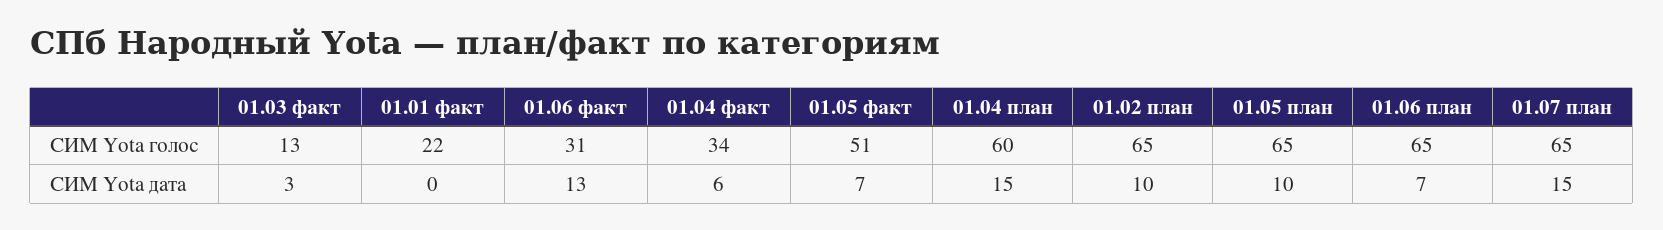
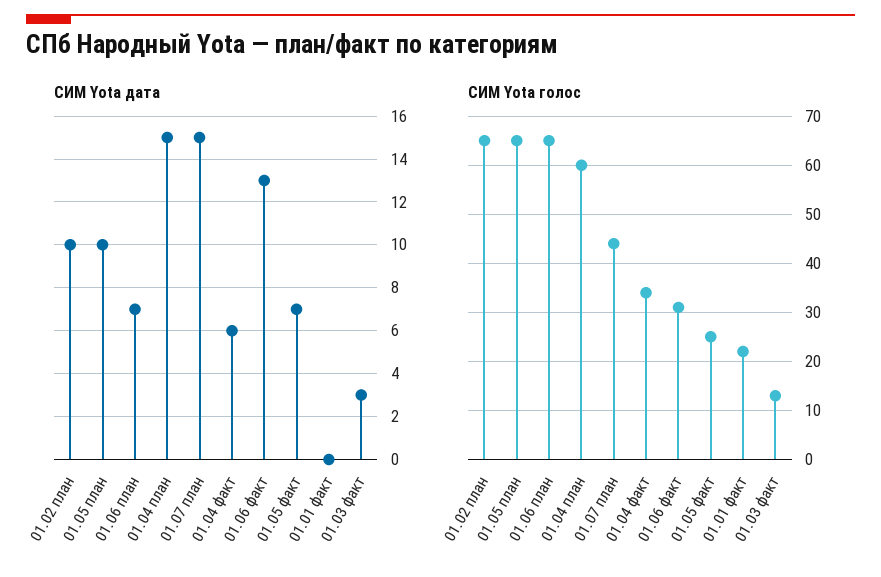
СИМ Yota голос, 01.05 факт: 51 -> 25
СИМ Yota голос, 01.07 план: 65 -> 45

